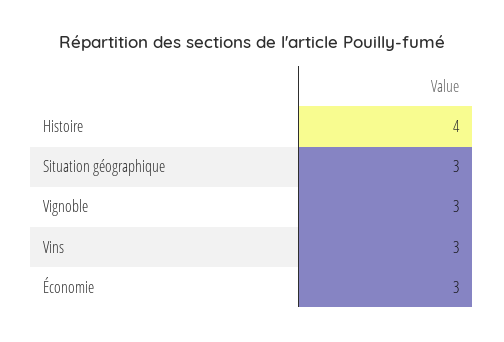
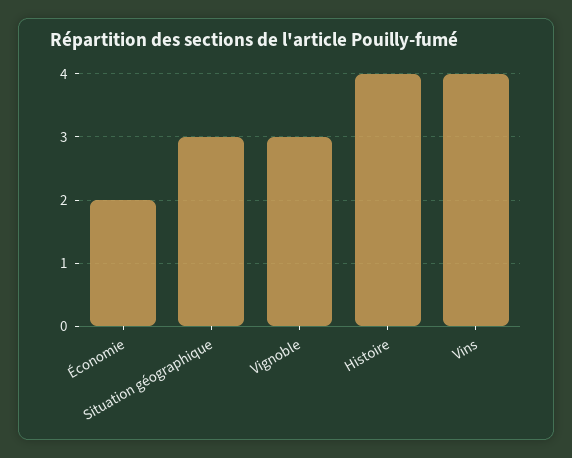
Vins: 3 -> 4
Économie: 3 -> 2

